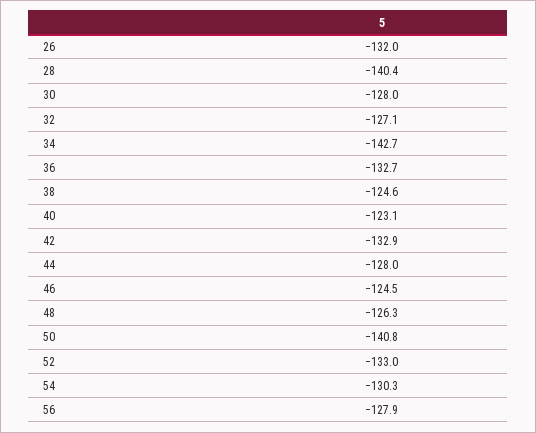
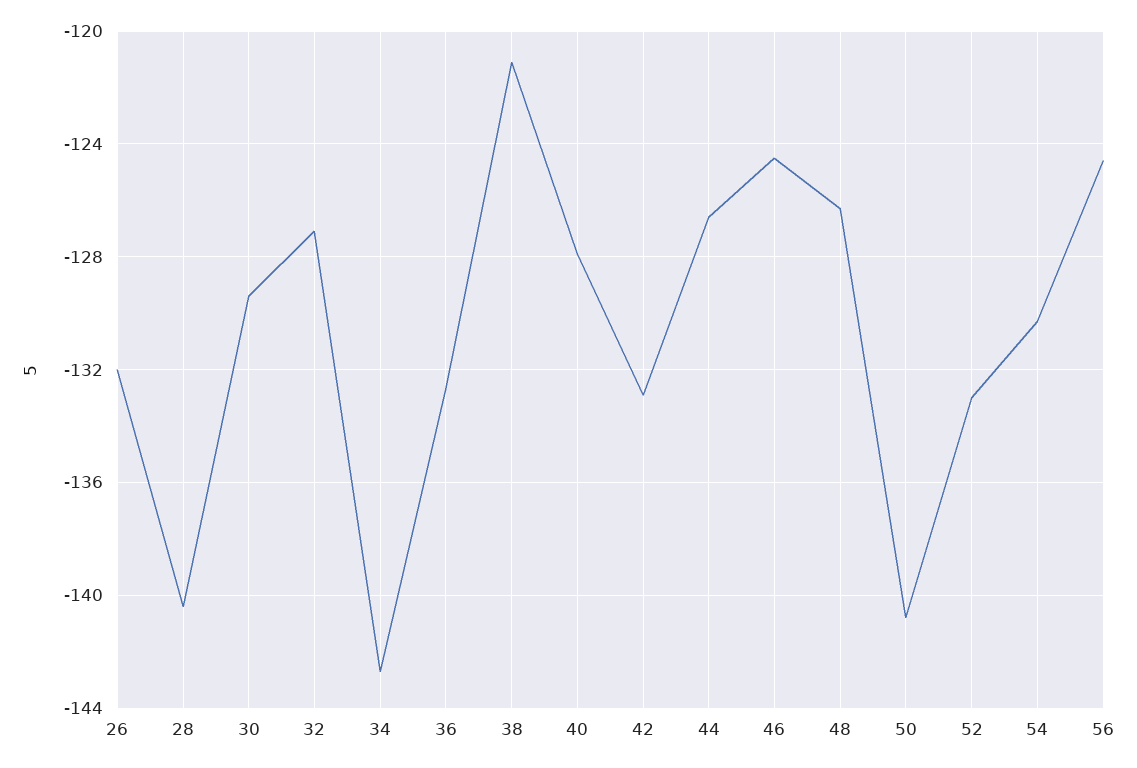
30: -128 -> -129.5
38: -124.6 -> -121
40: -123.1 -> -128
44: -128 -> -126.5
56: -127.9 -> -124.5

